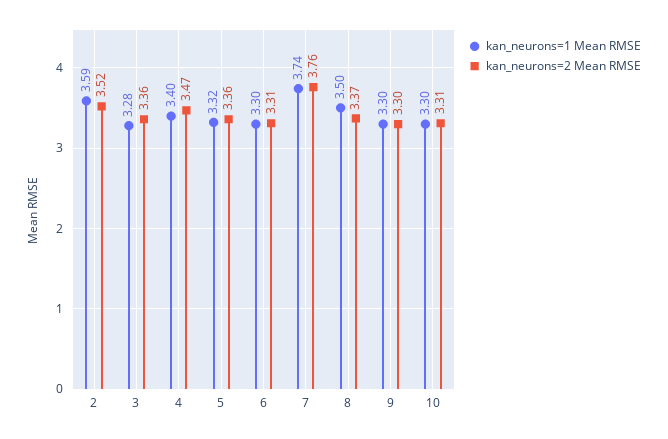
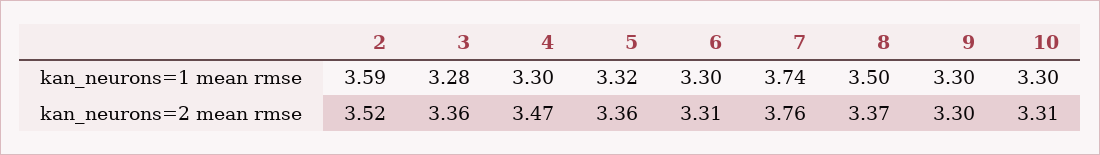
kan_neurons=1 Mean RMSE, 4: 3.4 -> 3.3

